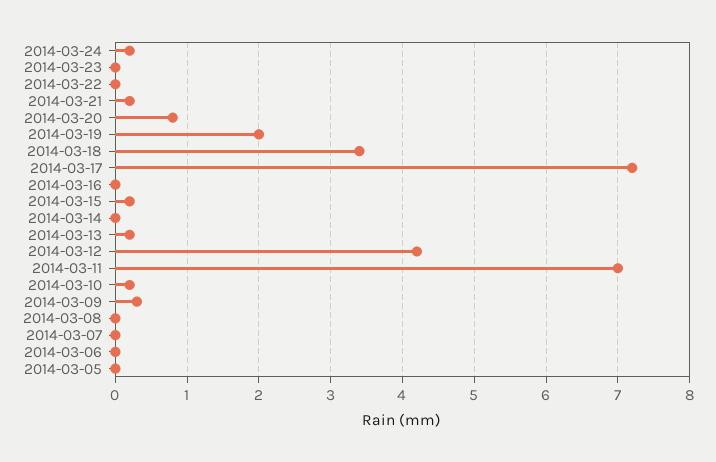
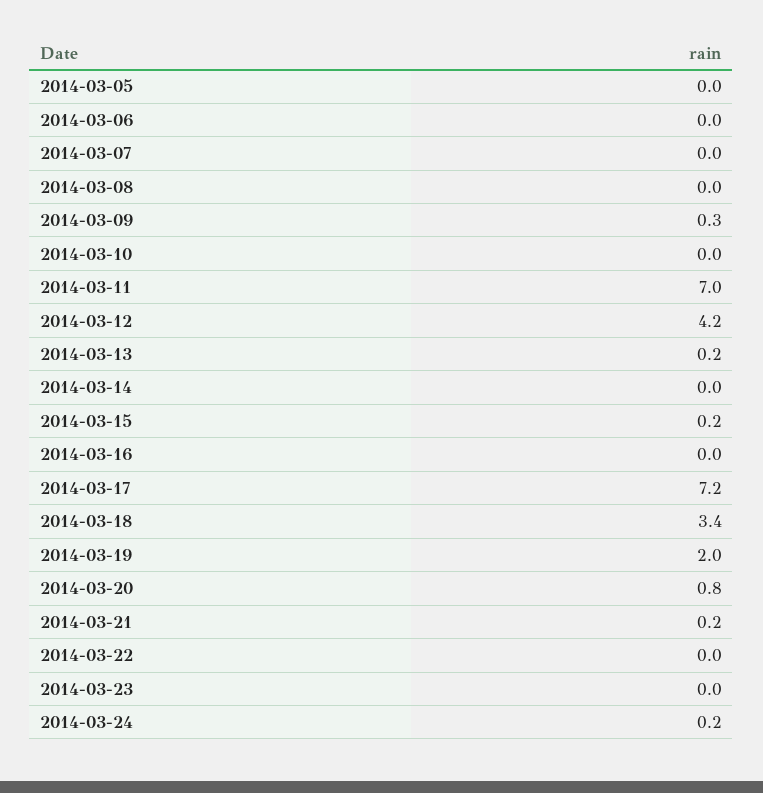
2014-03-10: 0.2 -> 0

